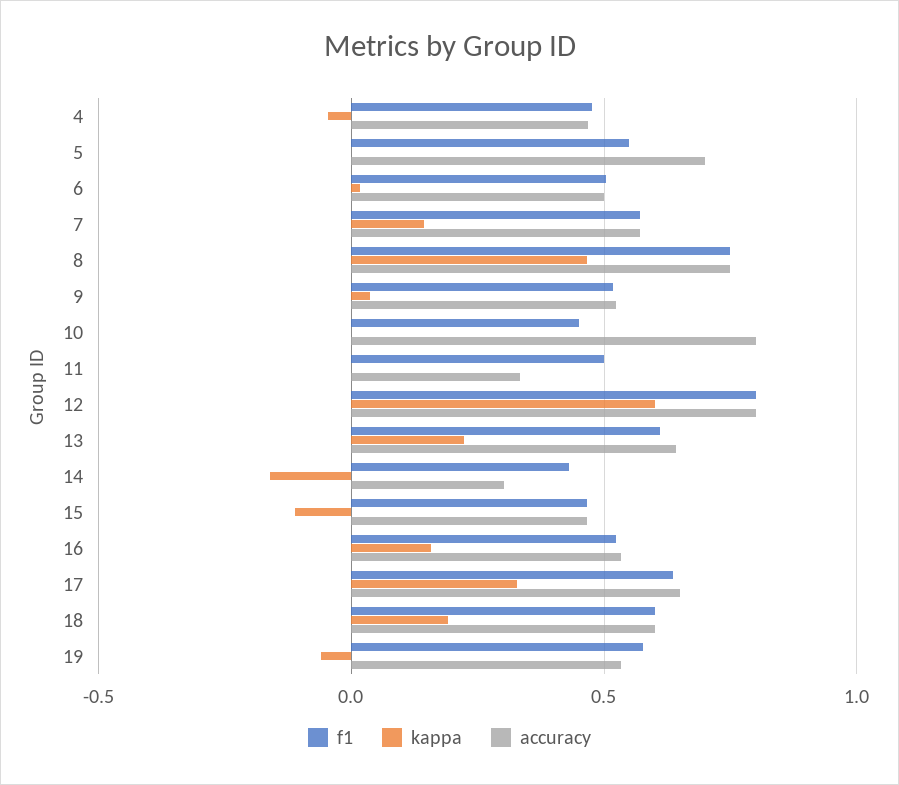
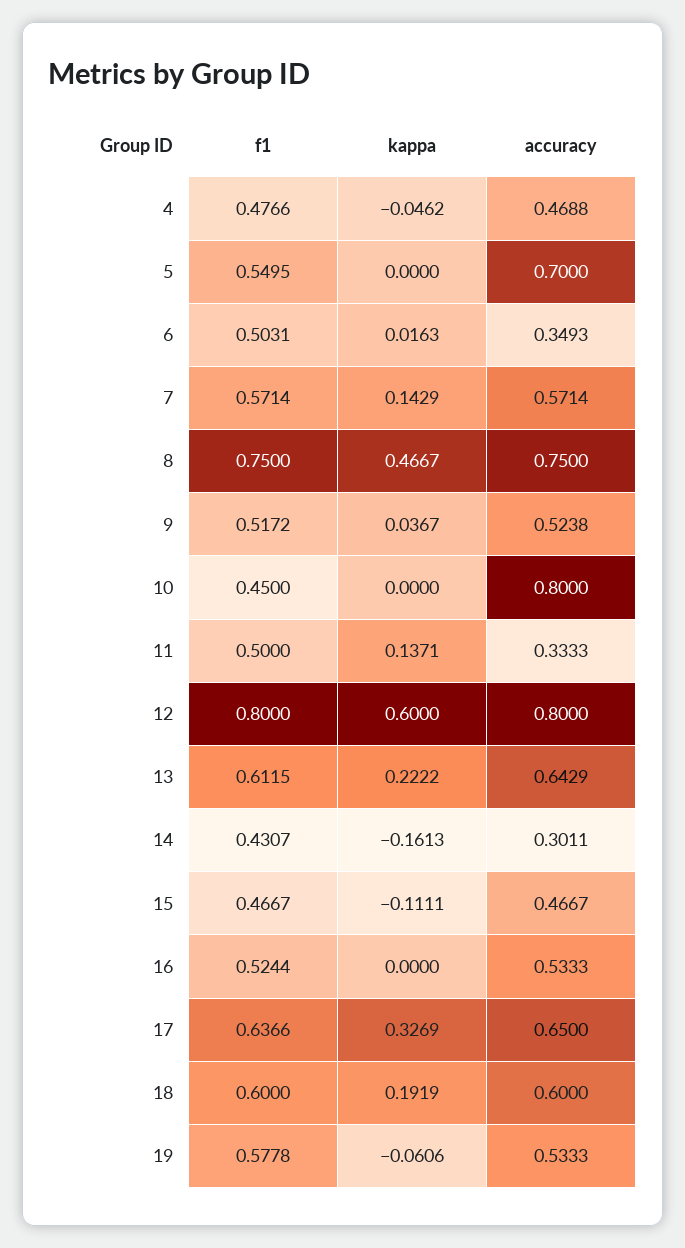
accuracy, 6: 0.5 -> 0.3493
kappa, 11: 0 -> 0.1371
kappa, 16: 0.15 -> 0

